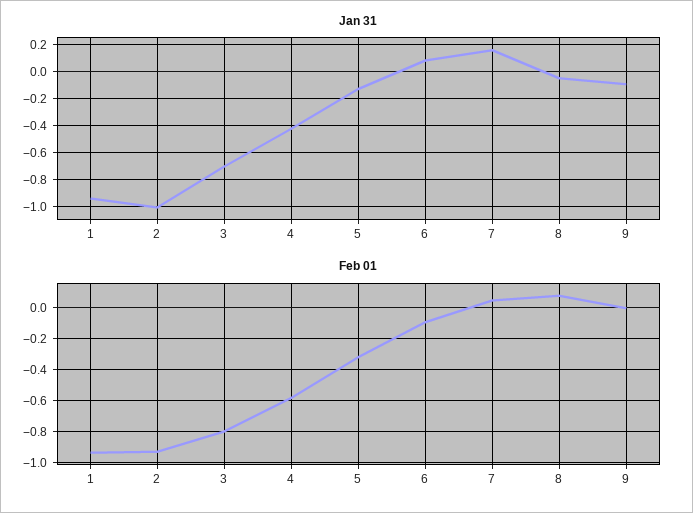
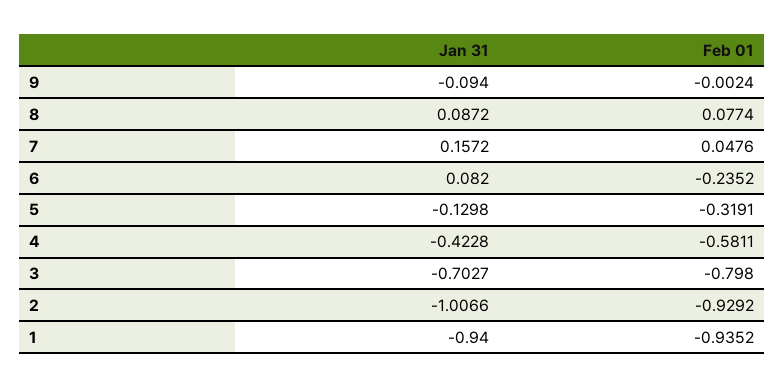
Jan 31, 8: -0.05 -> 0.0872
Feb 01, 6: -0.1 -> -0.2352

